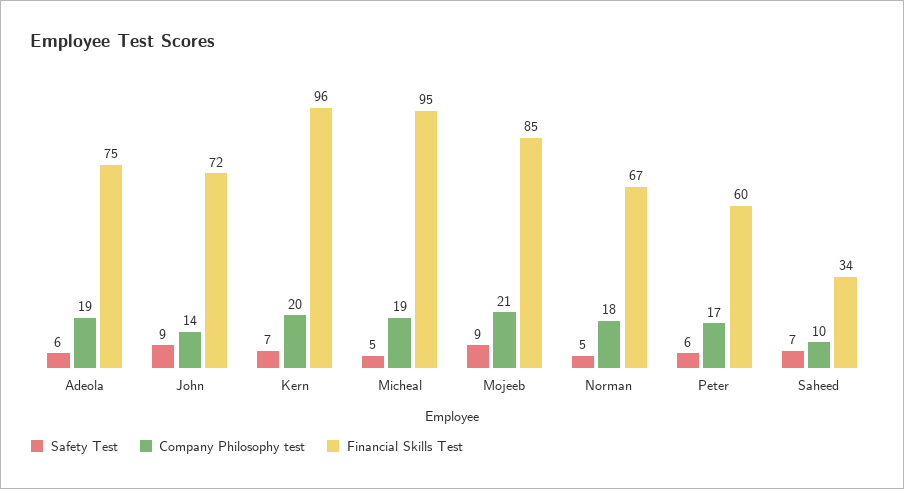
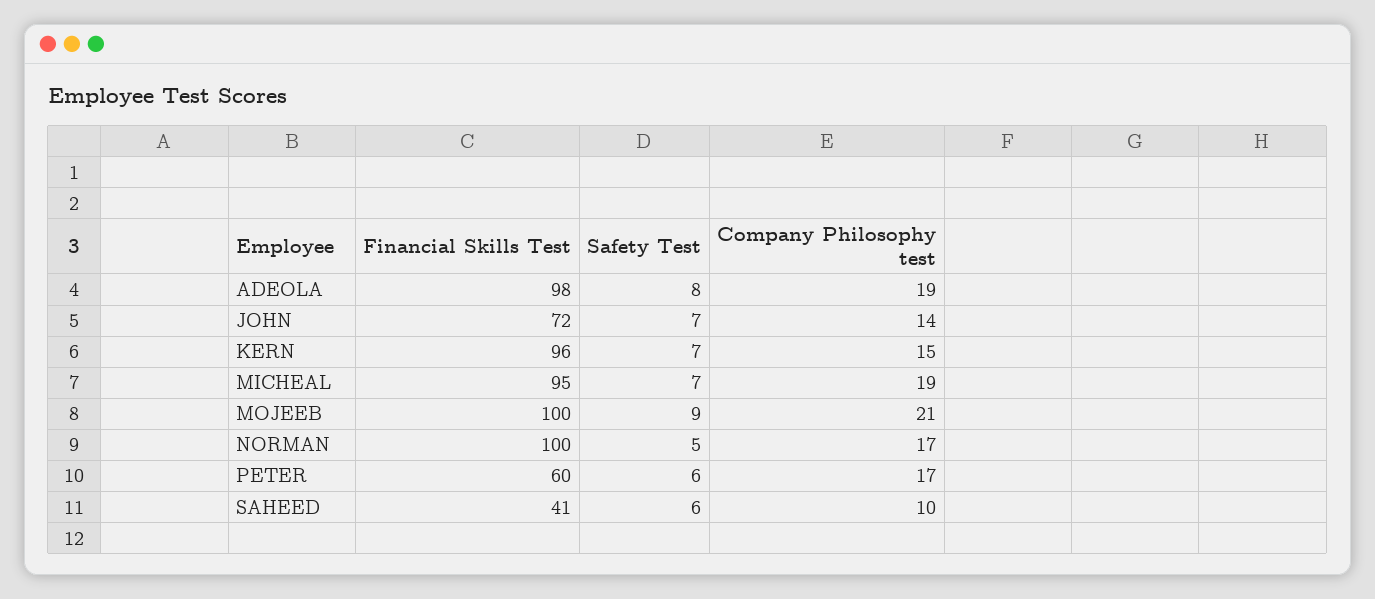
Safety Test, Adeola: 6 -> 8
Financial Skills Test, Adeola: 75 -> 98
Safety Test, John: 9 -> 7
Company Philosophy test, Kern: 20 -> 15
Safety Test, Micheal: 5 -> 7
Financial Skills Test, Mojeeb: 85 -> 100
Company Philosophy test, Norman: 18 -> 17
Financial Skills Test, Norman: 67 -> 100
Safety Test, Saheed: 7 -> 6
Financial Skills Test, Saheed: 34 -> 41

